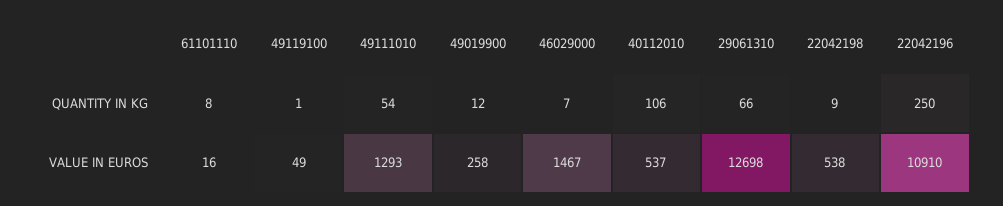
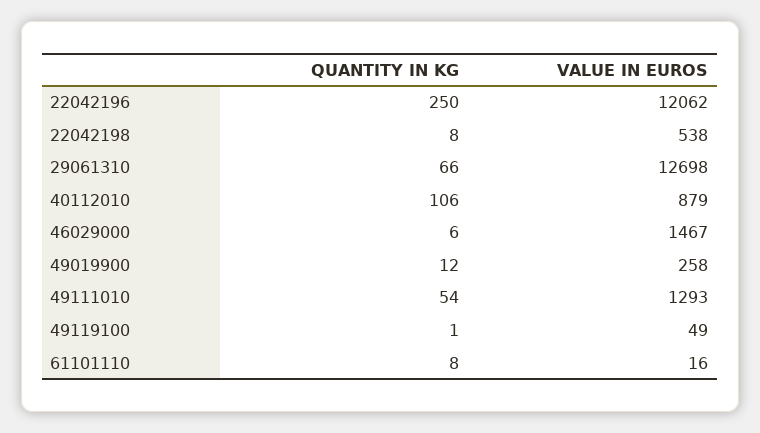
46029000, QUANTITY IN KG: 7 -> 6
22042198, QUANTITY IN KG: 9 -> 8
40112010, VALUE IN EUROS: 537 -> 879
22042196, VALUE IN EUROS: 10910 -> 12062

